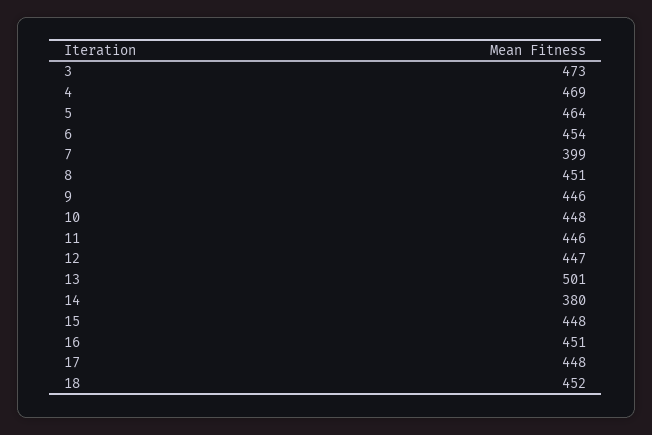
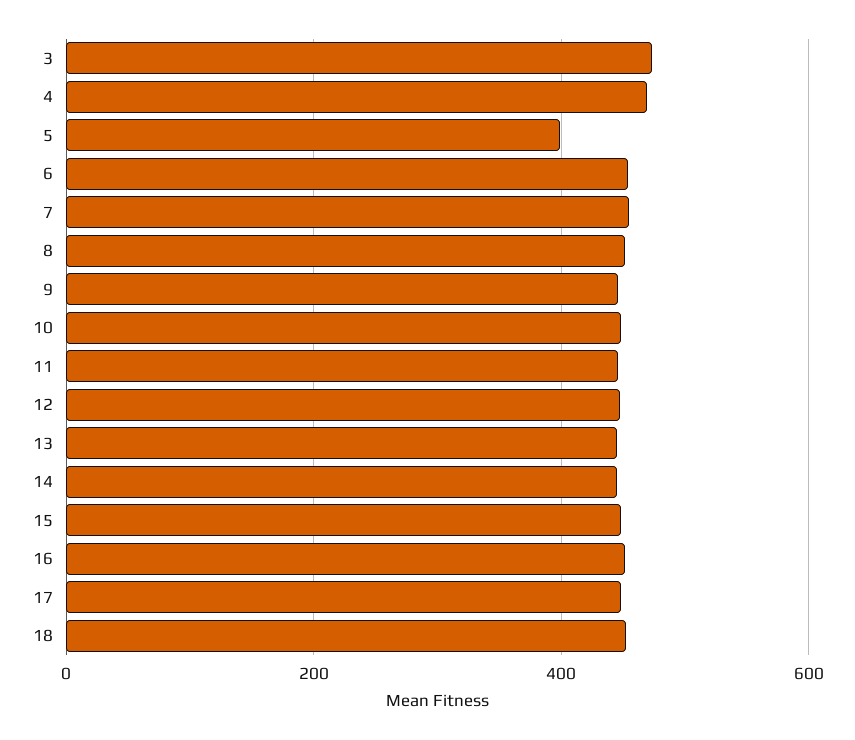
5: 464 -> 400
7: 399 -> 460
13: 501 -> 440
14: 380 -> 440

